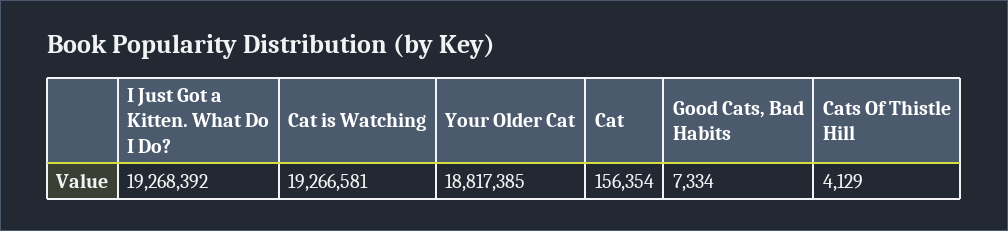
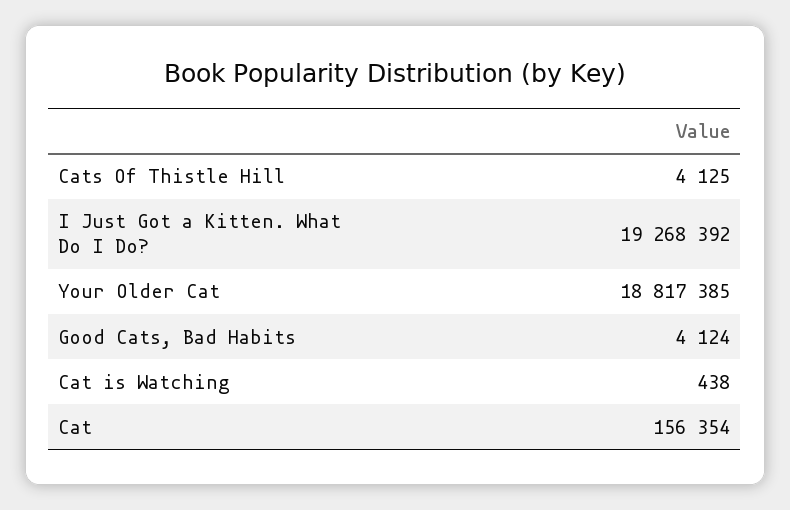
Cat is Watching: 19266581 -> 438
Good Cats, Bad Habits: 7334 -> 4124
Cats Of Thistle Hill: 4129 -> 4125

